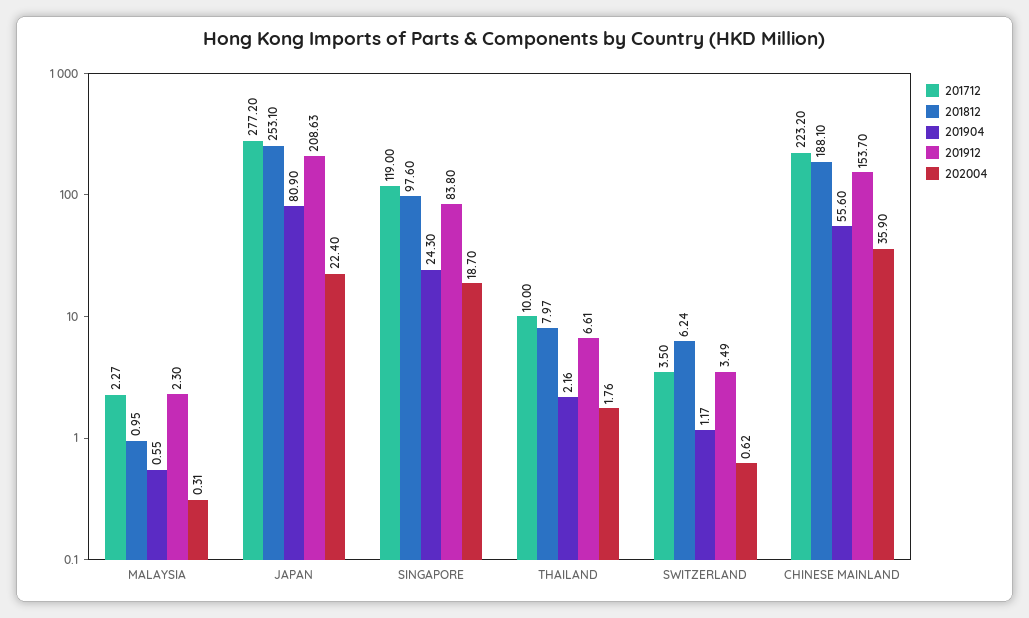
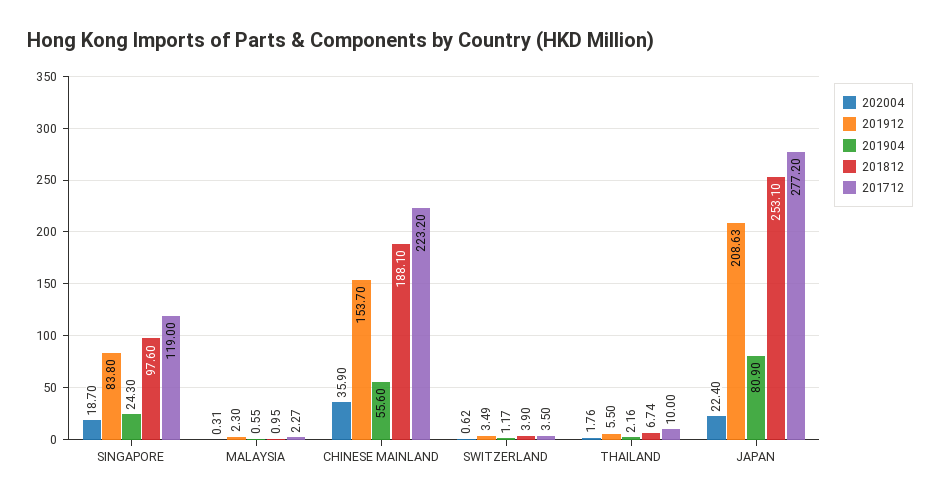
201812, THAILAND: 7.97 -> 6.74
201912, THAILAND: 6.61 -> 5.5
201812, SWITZERLAND: 6.24 -> 3.9

